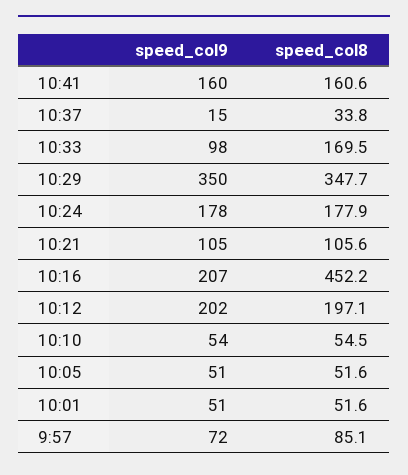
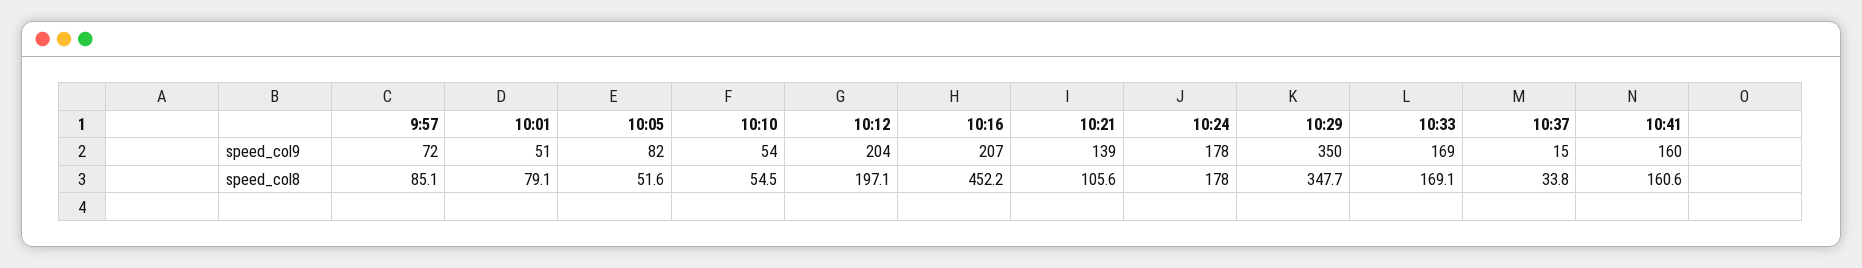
speed_col9, 10:33: 98 -> 169
speed_col8, 10:33: 169.5 -> 169.1
speed_col8, 10:24: 177.9 -> 178
speed_col9, 10:21: 105 -> 139
speed_col9, 10:12: 202 -> 204
speed_col9, 10:05: 51 -> 82
speed_col8, 10:01: 51.6 -> 79.1

